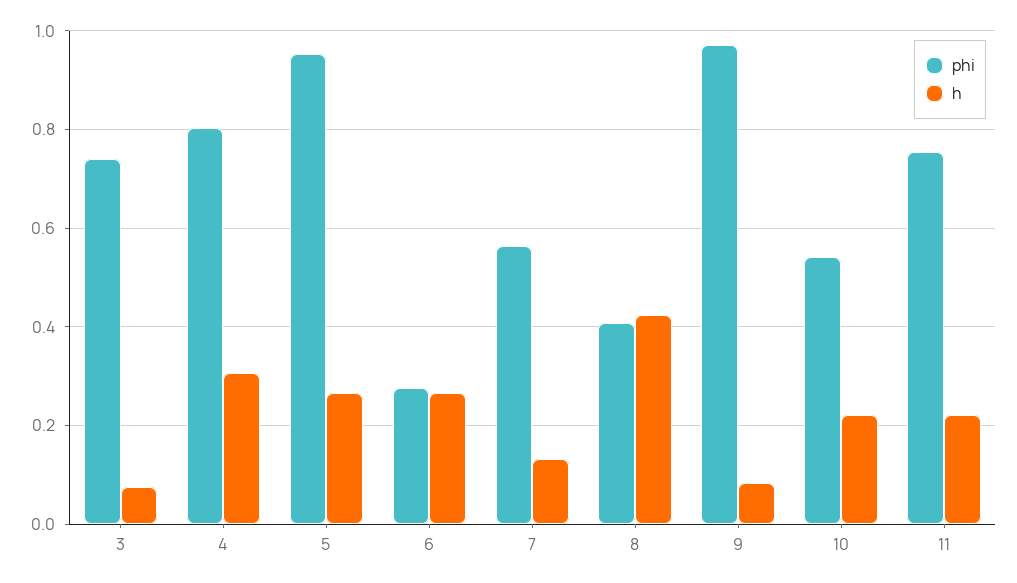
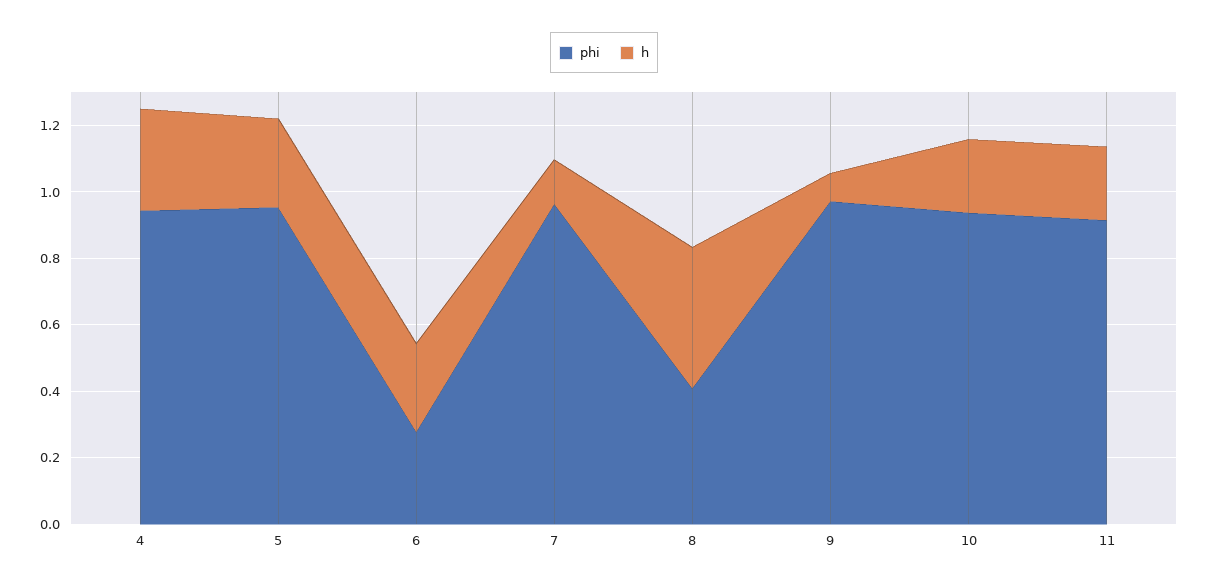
phi, 3: 0.74 -> none
h, 3: 0.08 -> none
phi, 4: 0.8 -> 0.95
phi, 7: 0.56 -> 0.95
phi, 10: 0.54 -> 0.95
phi, 11: 0.76 -> 0.9

